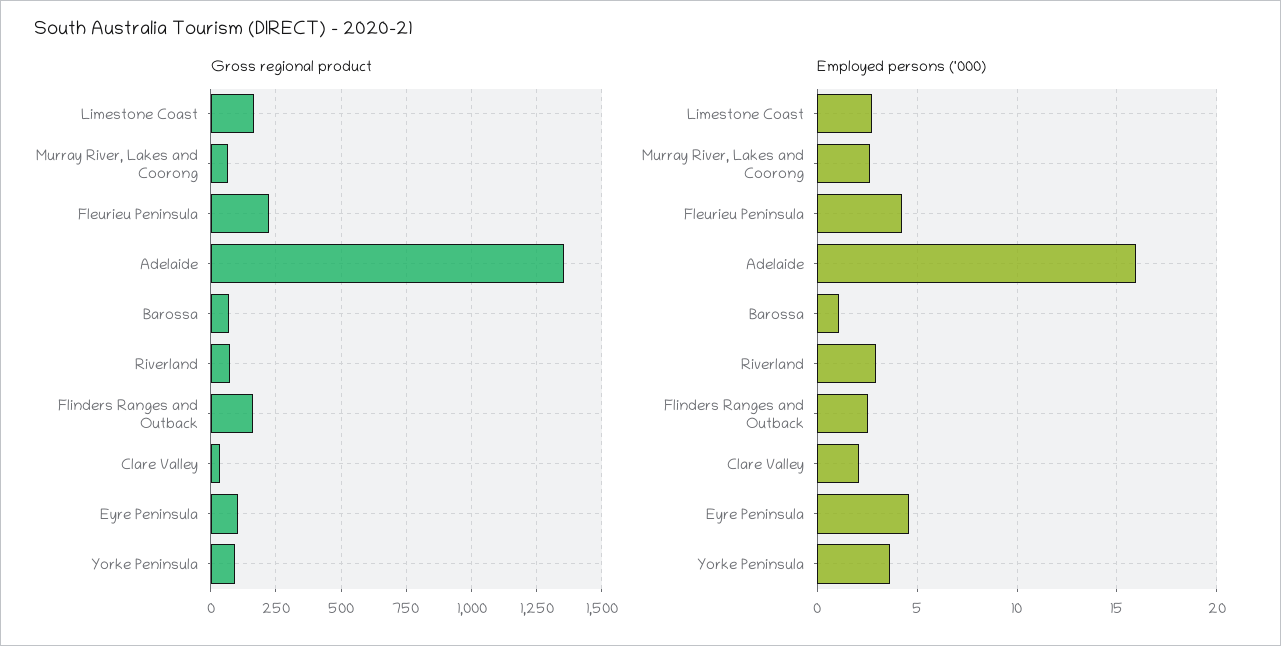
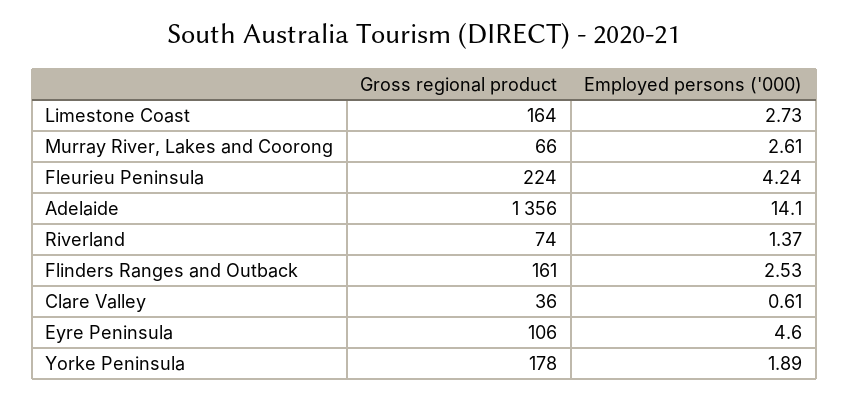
Gross regional product, Barossa: 75 -> none
Gross regional product, Yorke Peninsula: 100 -> 178
Employed persons ('000), Adelaide: 16 -> 14.1
Employed persons ('000), Barossa: 1 -> none
Employed persons ('000), Riverland: 3 -> 1.37
Employed persons ('000), Clare Valley: 2 -> 0.61
Employed persons ('000), Yorke Peninsula: 3.5 -> 1.89

